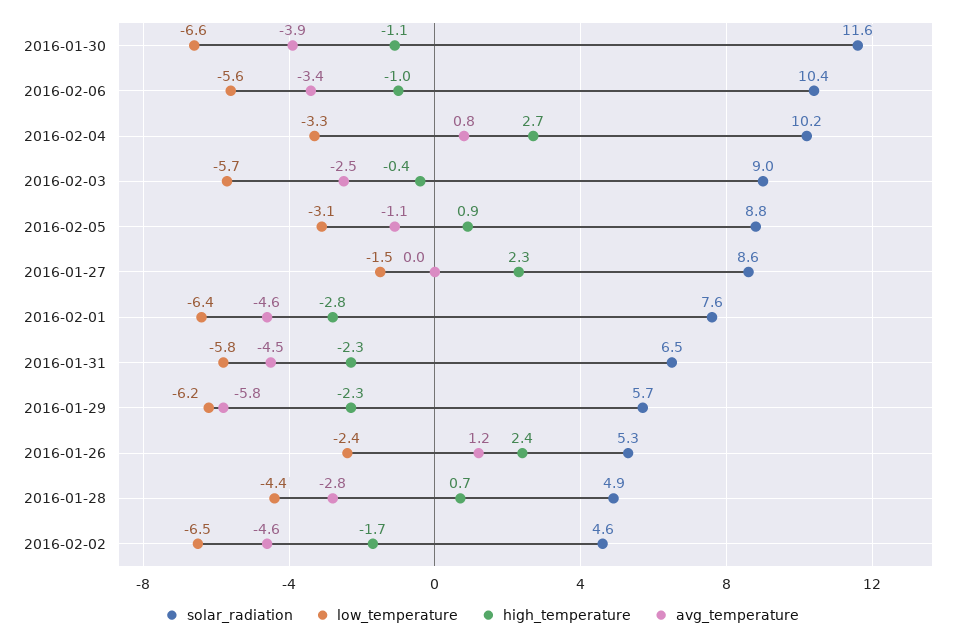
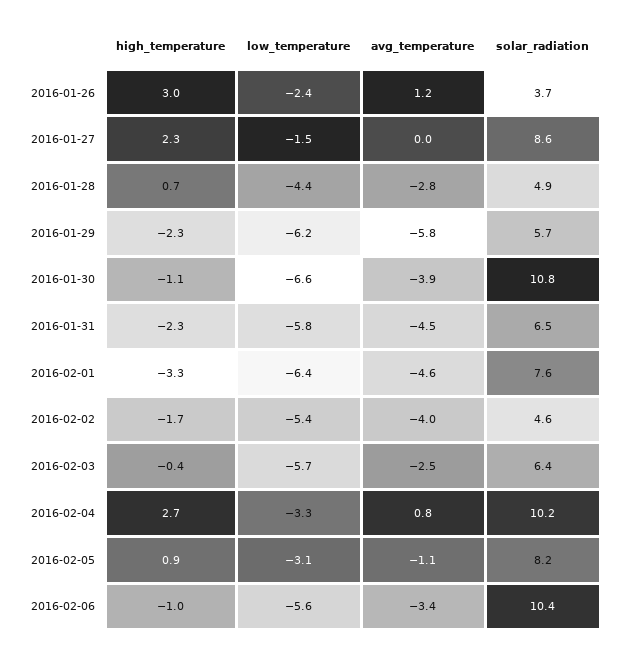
solar_radiation, 2016-01-30: 11.6 -> 10.8
solar_radiation, 2016-02-03: 9 -> 6.4
solar_radiation, 2016-02-05: 8.8 -> 8.2
high_temperature, 2016-02-01: -2.8 -> -3.3
solar_radiation, 2016-01-26: 5.3 -> 3.7
high_temperature, 2016-01-26: 2.4 -> 3
low_temperature, 2016-02-02: -6.5 -> -5.4
avg_temperature, 2016-02-02: -4.6 -> -4

